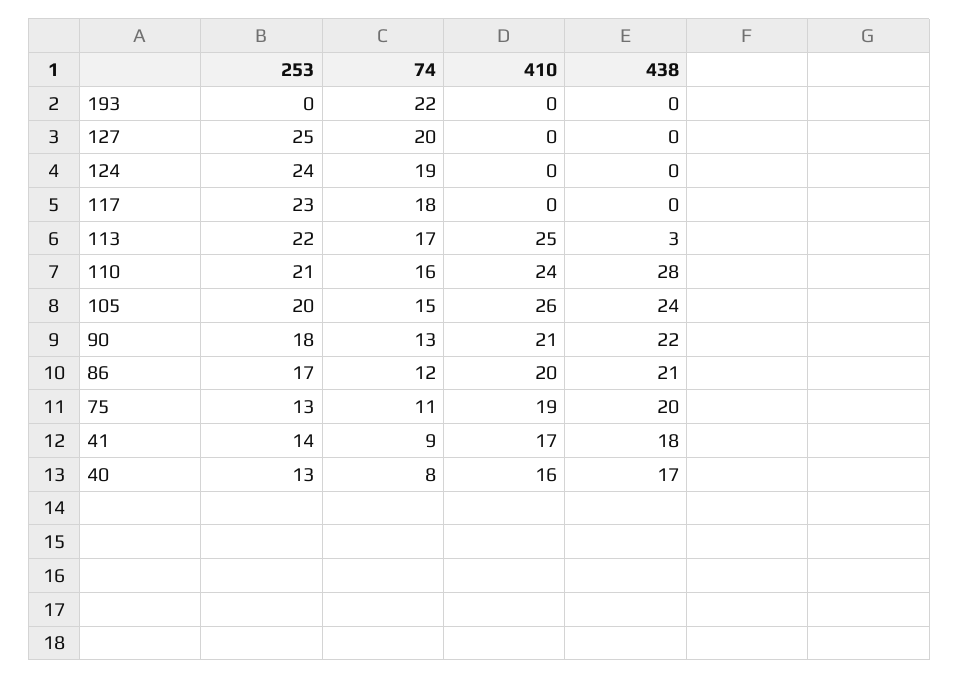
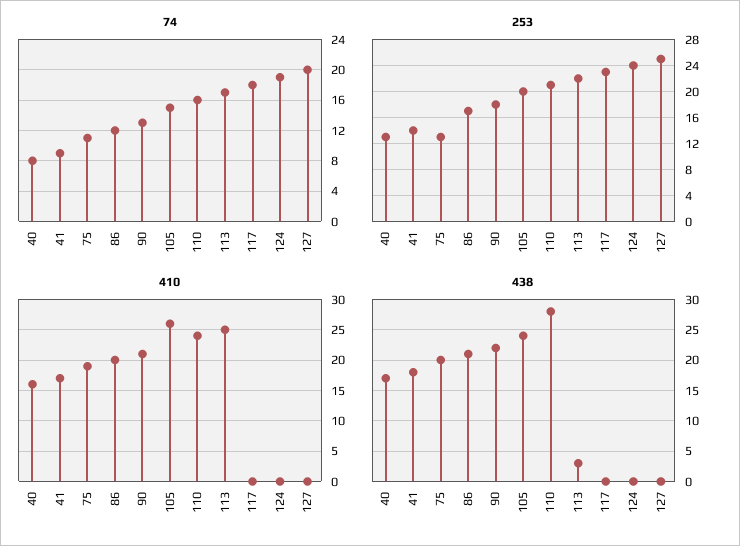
253, 193: 0 -> none
74, 193: 22 -> none
410, 193: 0 -> none
438, 193: 0 -> none

